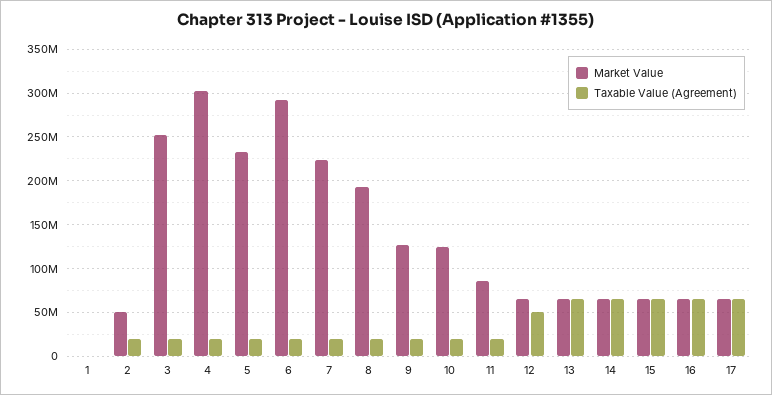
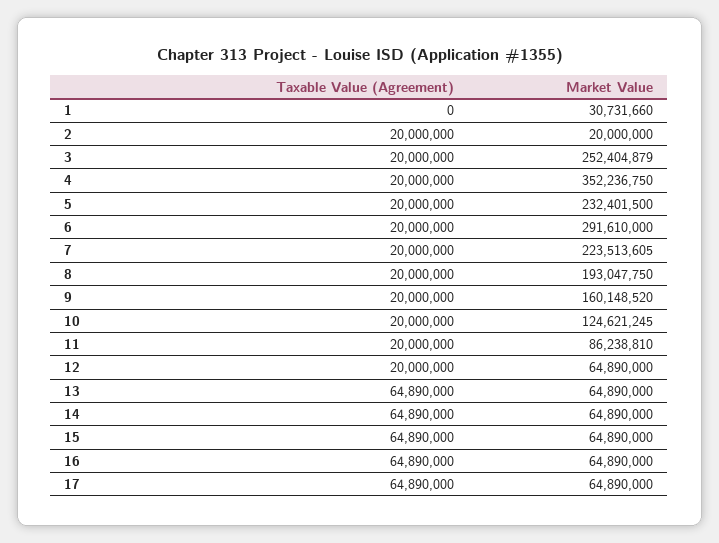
Market Value, 1: 0 -> 30731660
Market Value, 2: 50000000 -> 20000000
Market Value, 4: 300000000 -> 352236750
Market Value, 9: 130000000 -> 160148520
Taxable Value (Agreement), 12: 50000000 -> 20000000

